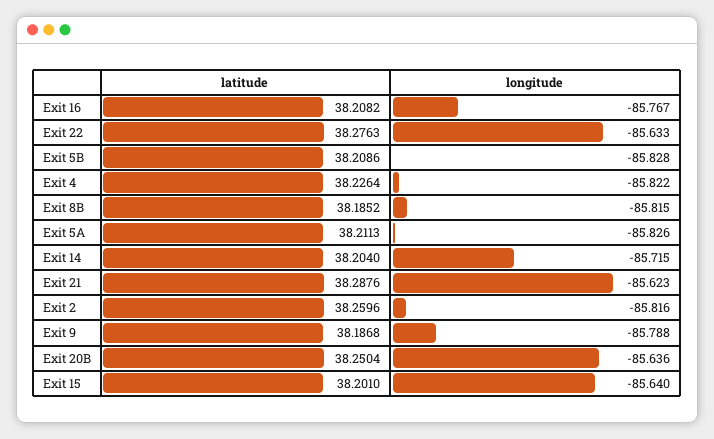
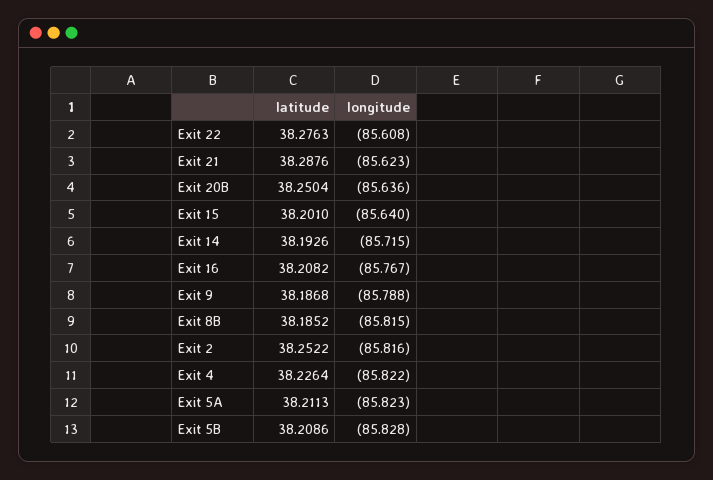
longitude, Exit 22: -85.633 -> -85.608
longitude, Exit 5A: -85.826 -> -85.823
latitude, Exit 14: 38.204 -> 38.1926
latitude, Exit 2: 38.2596 -> 38.2522

